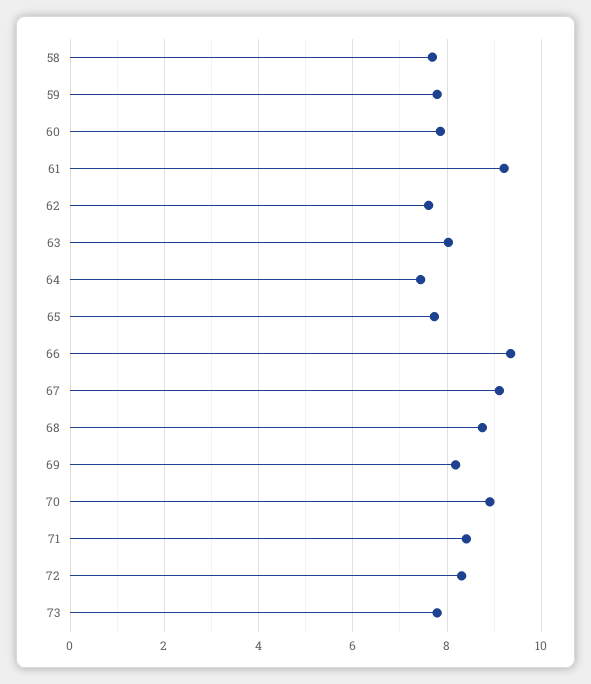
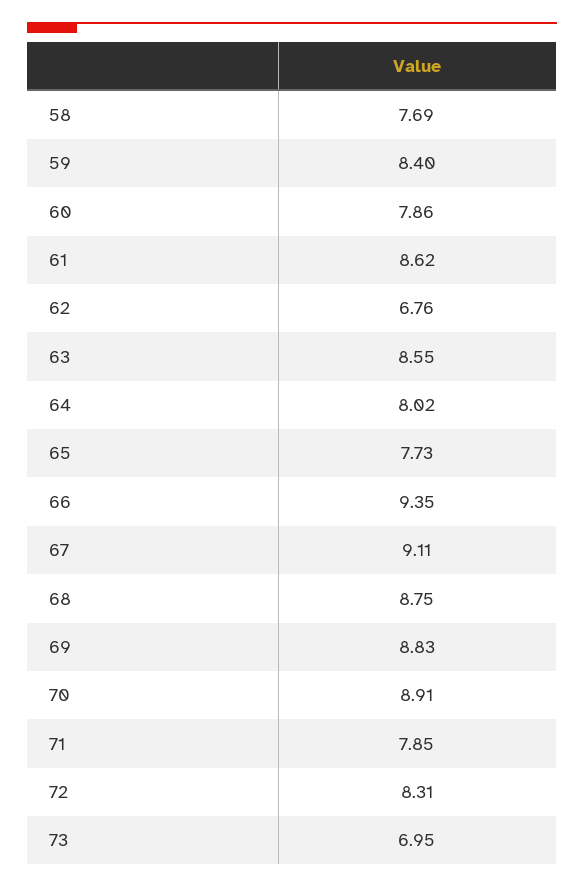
59: 7.8 -> 8.4
61: 9.2 -> 8.62
62: 7.6 -> 6.76
63: 8 -> 8.55
64: 7.4 -> 8.02
69: 8.2 -> 8.83
71: 8.4 -> 7.85
73: 7.8 -> 6.95

